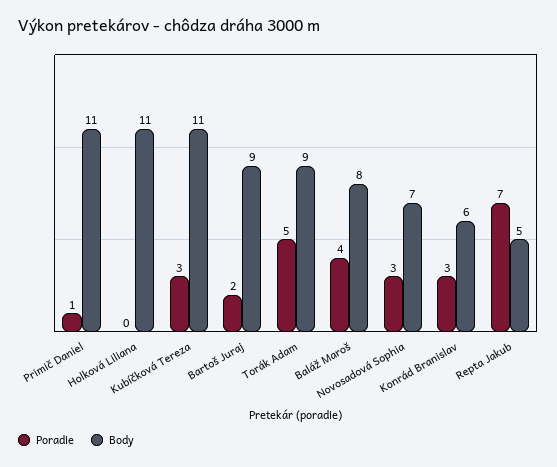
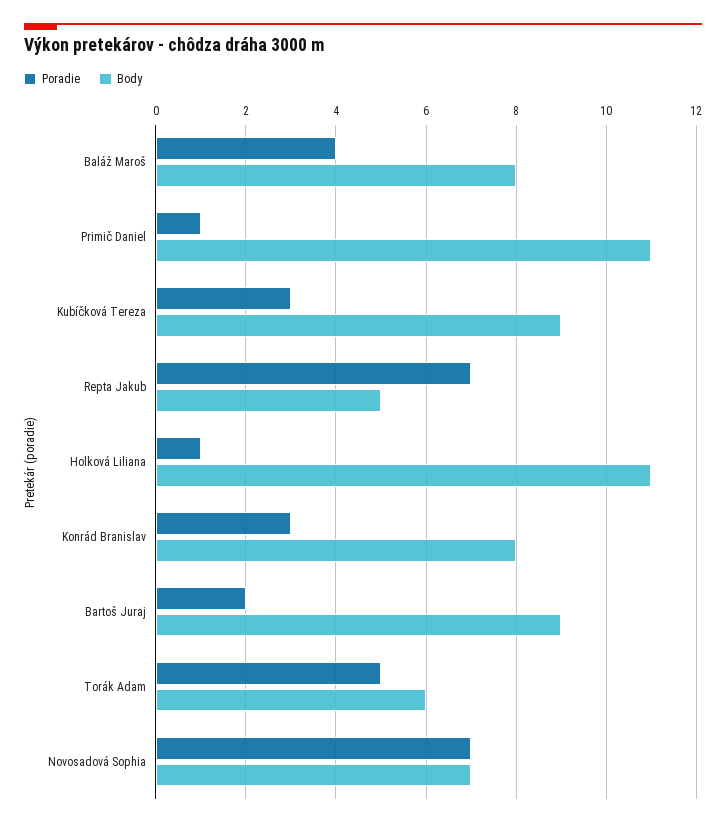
Poradie, Holková Liliana: 0 -> 1
Body, Kubíčková Tereza: 11 -> 9
Body, Torák Adam: 9 -> 6
Poradie, Novosadová Sophia: 3 -> 7
Body, Konrád Branislav: 6 -> 8

